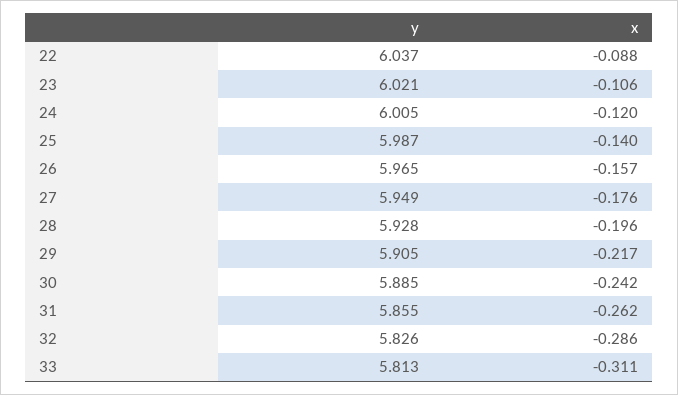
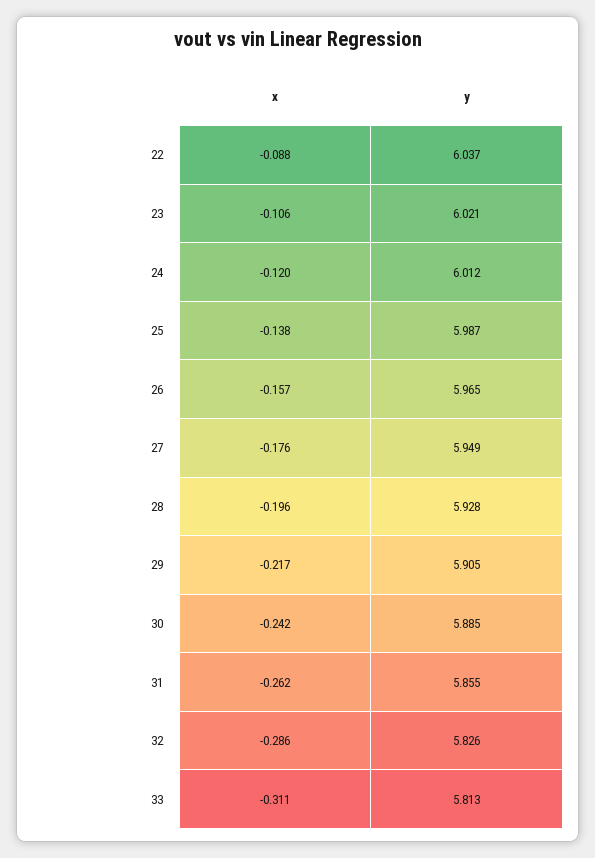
y, 24: 6.005 -> 6.012
x, 25: -0.14 -> -0.138

